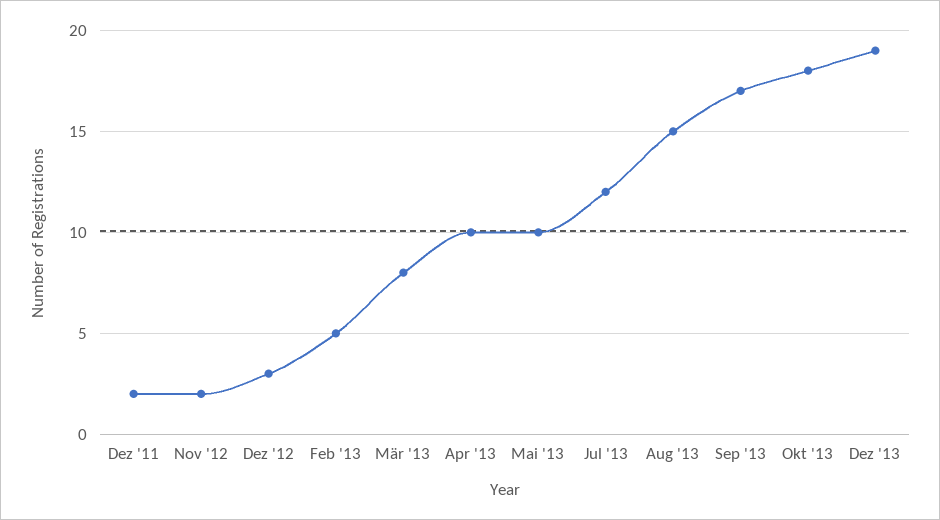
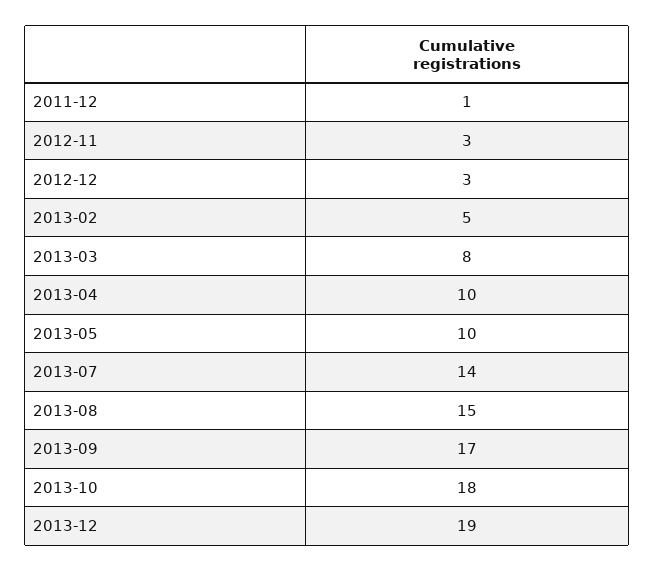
Dez '11: 2 -> 1
Nov '12: 2 -> 3
Jul '13: 12 -> 14

